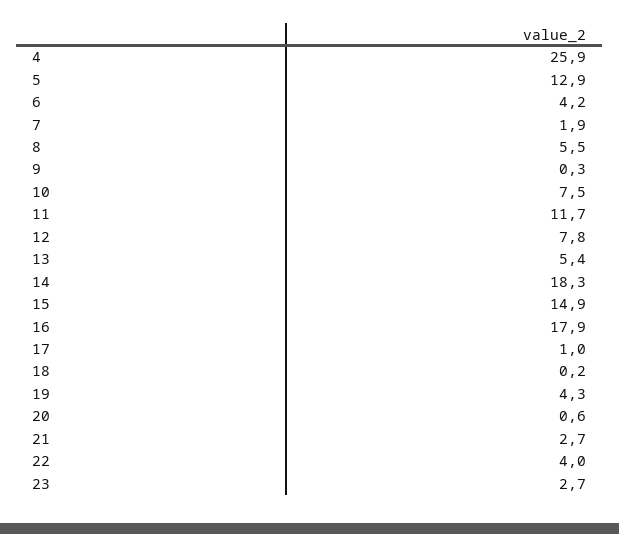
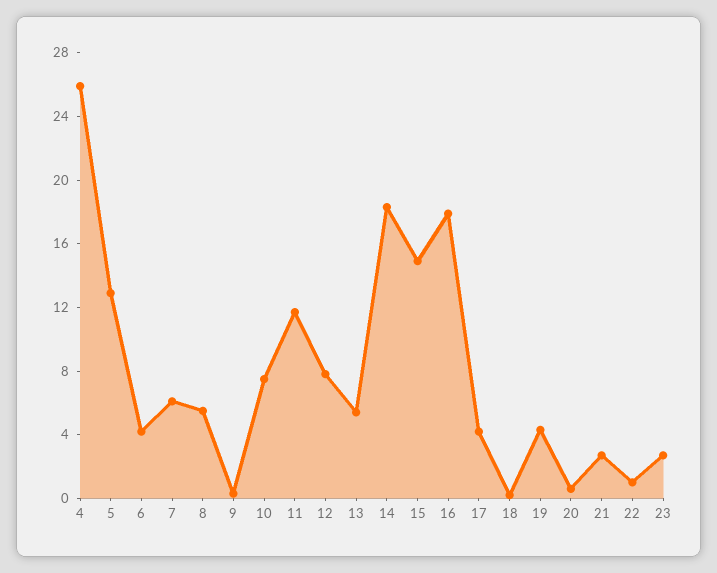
7: 1.9 -> 6
17: 1 -> 4
22: 4 -> 1

